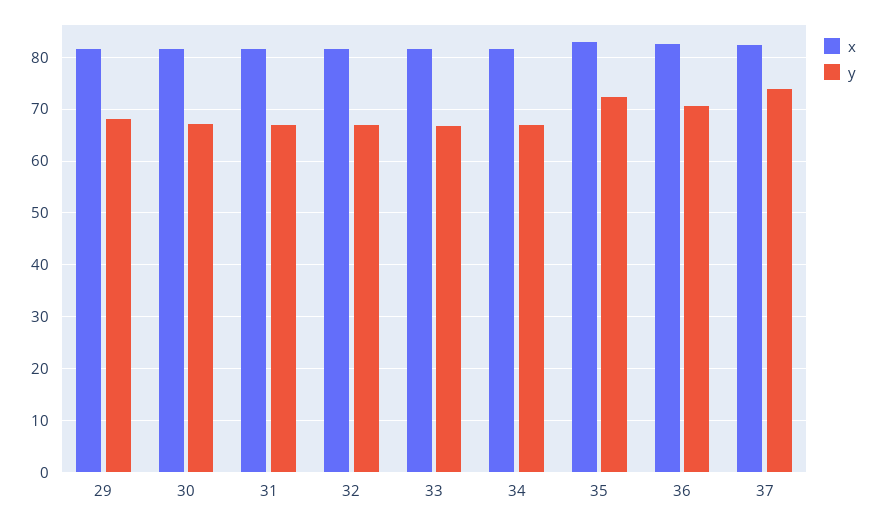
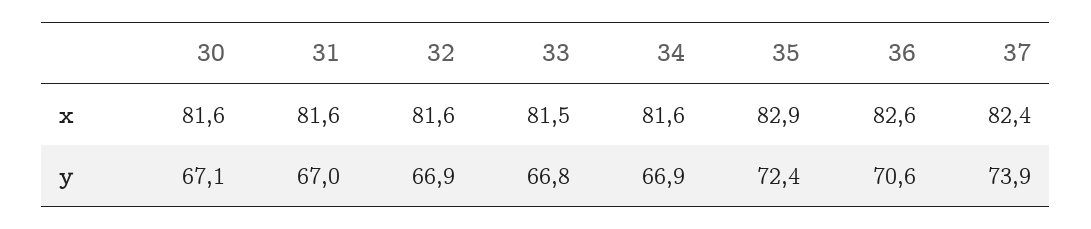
x, 29: 82 -> none
y, 29: 68 -> none

